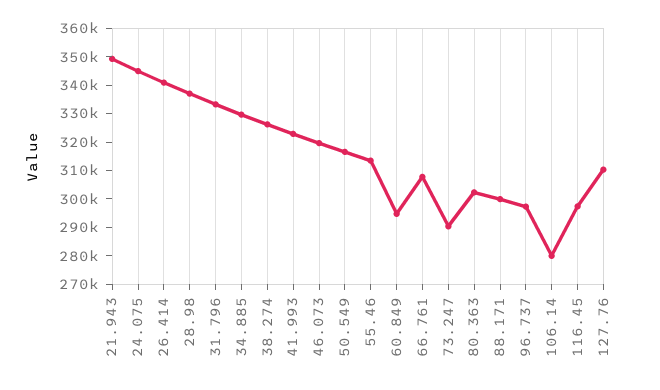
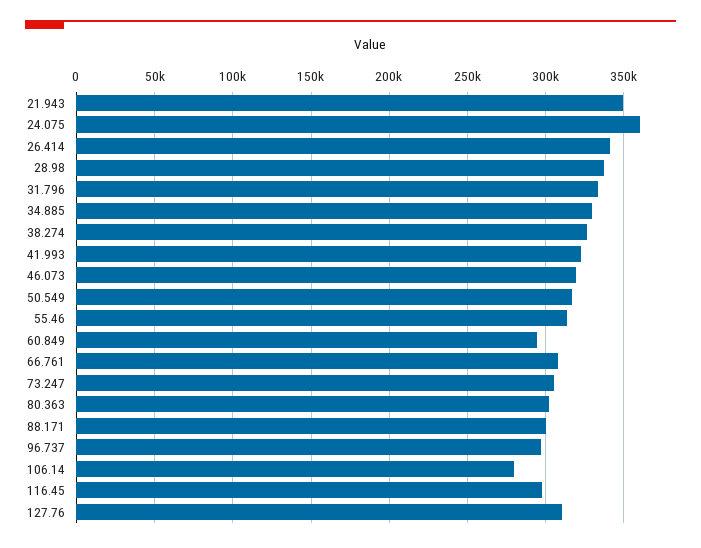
24.075: 345000 -> 360000
73.247: 290000 -> 305000

